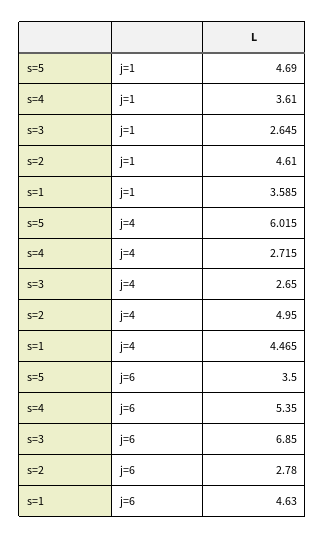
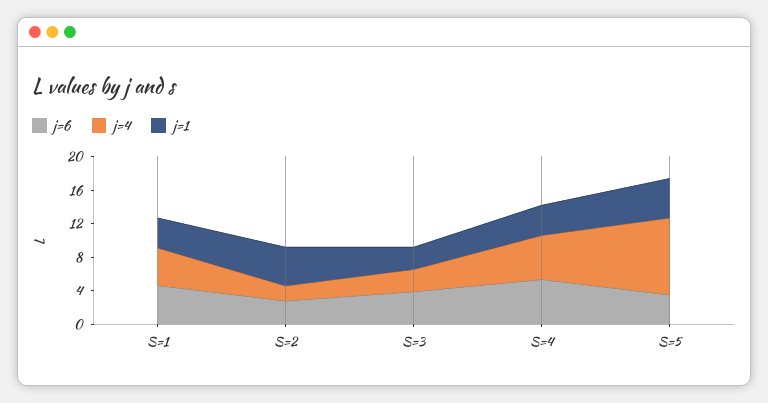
j=4, s=5: 6.015 -> 9
j=4, s=4: 2.715 -> 5
j=4, s=2: 4.95 -> 2
j=6, s=3: 6.85 -> 4

